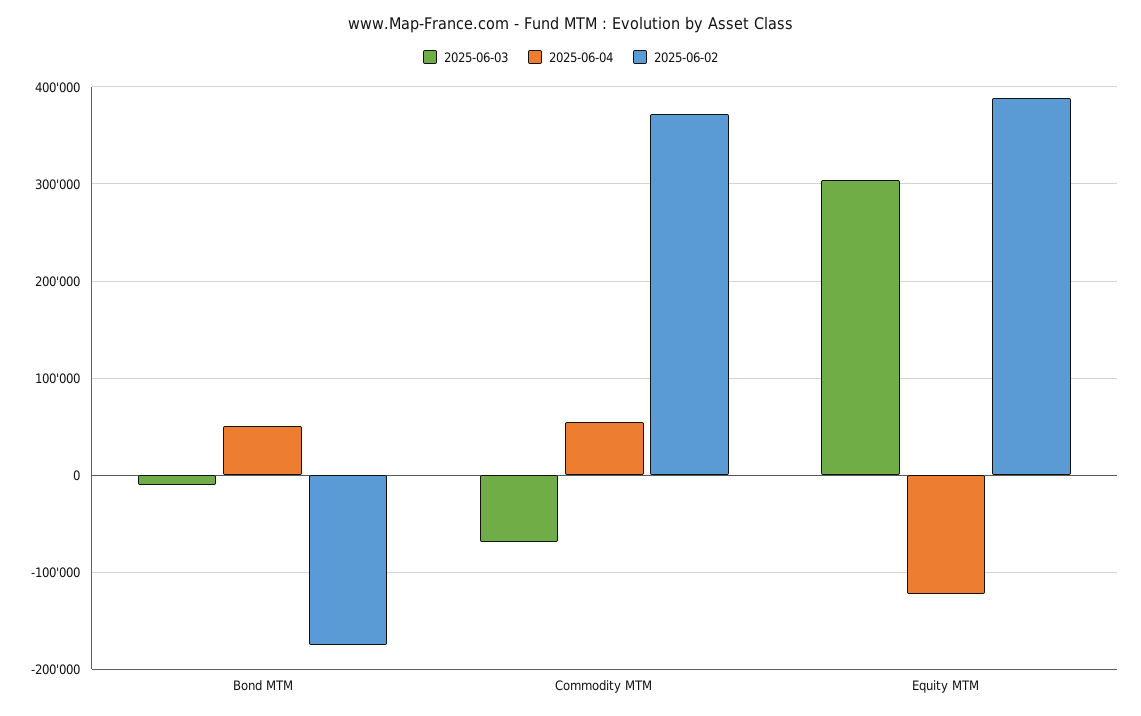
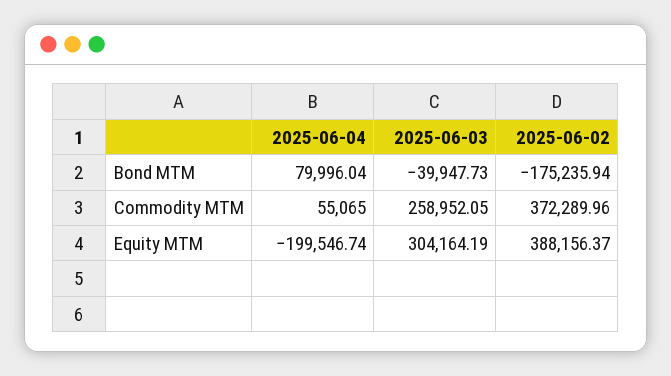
2025-06-03, Bond MTM: -10000 -> -39947.73
2025-06-04, Bond MTM: 50000 -> 79996.04
2025-06-03, Commodity MTM: -70000 -> 258952.05
2025-06-04, Equity MTM: -120000 -> -199546.74

